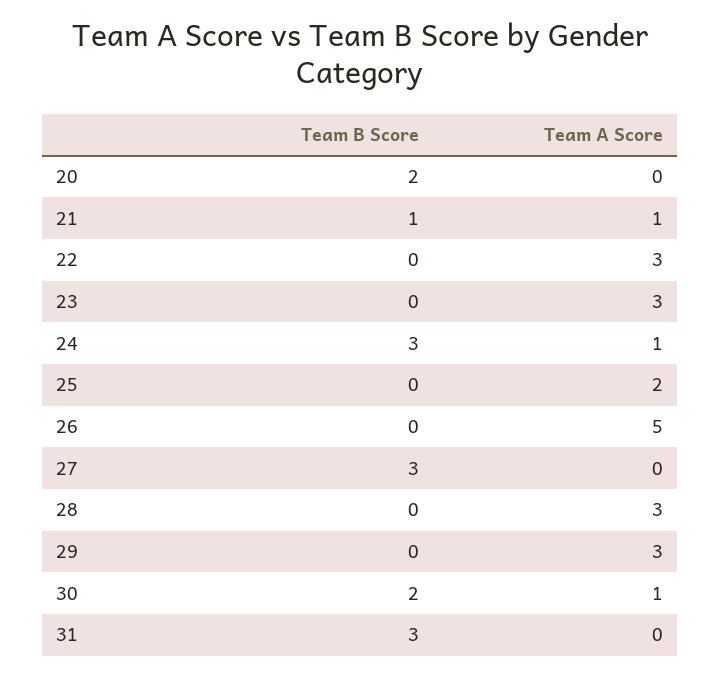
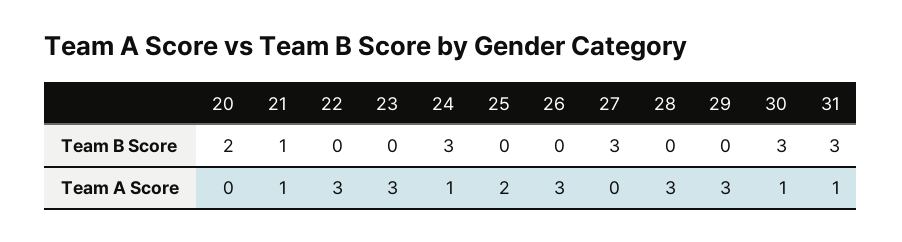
Team A Score, 26: 5 -> 3
Team B Score, 30: 2 -> 3
Team A Score, 31: 0 -> 1

